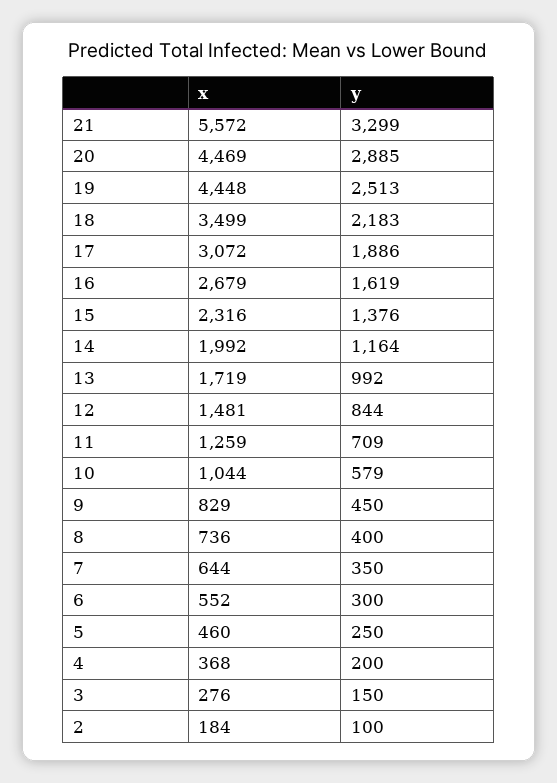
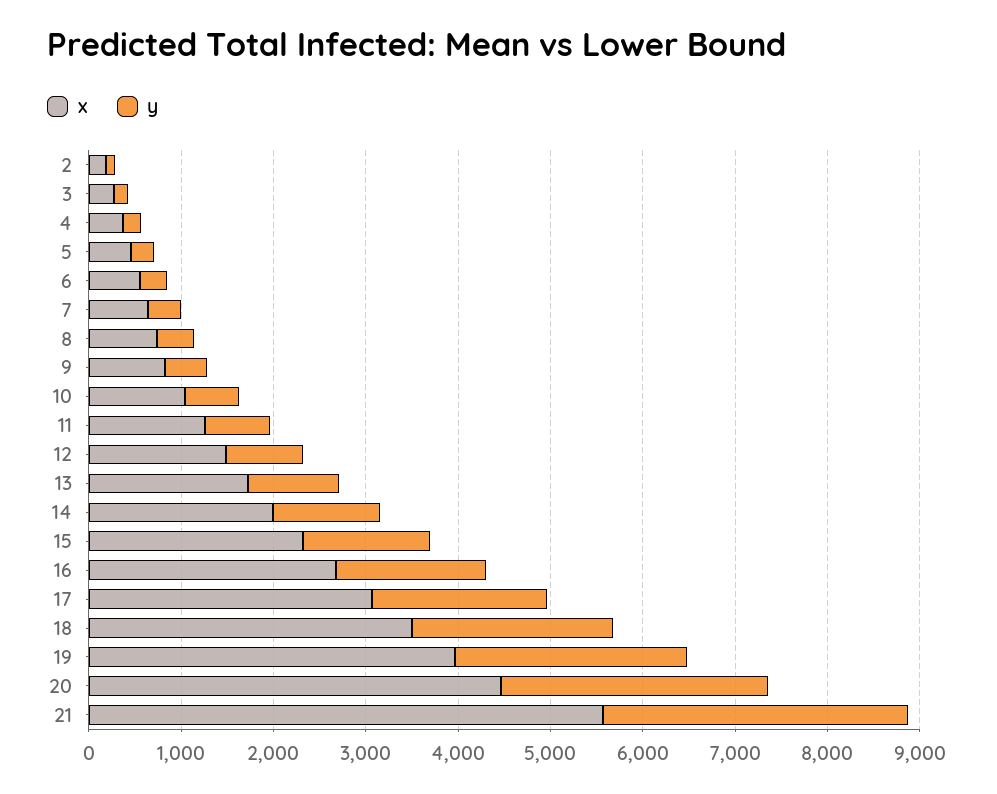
x, 19: 4448 -> 4000

